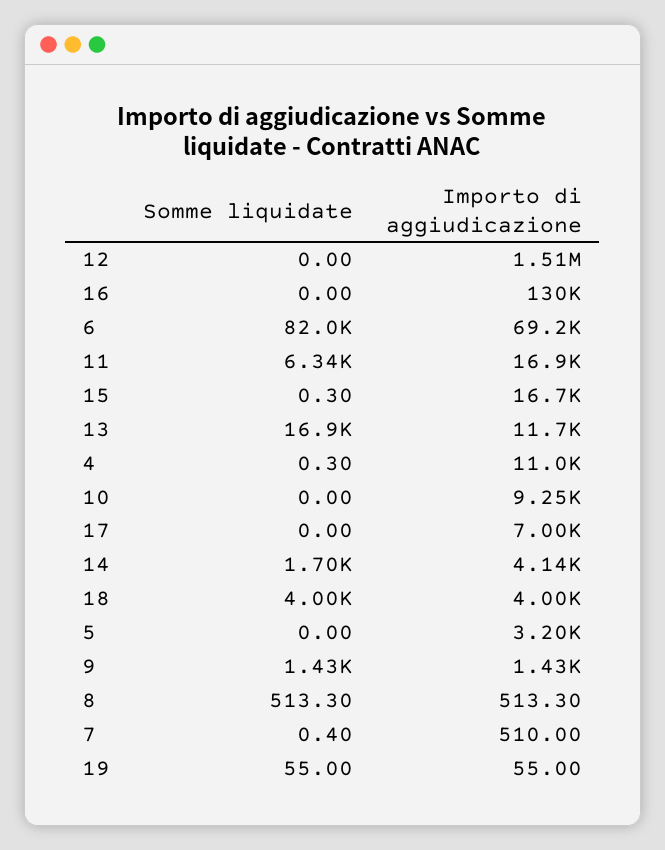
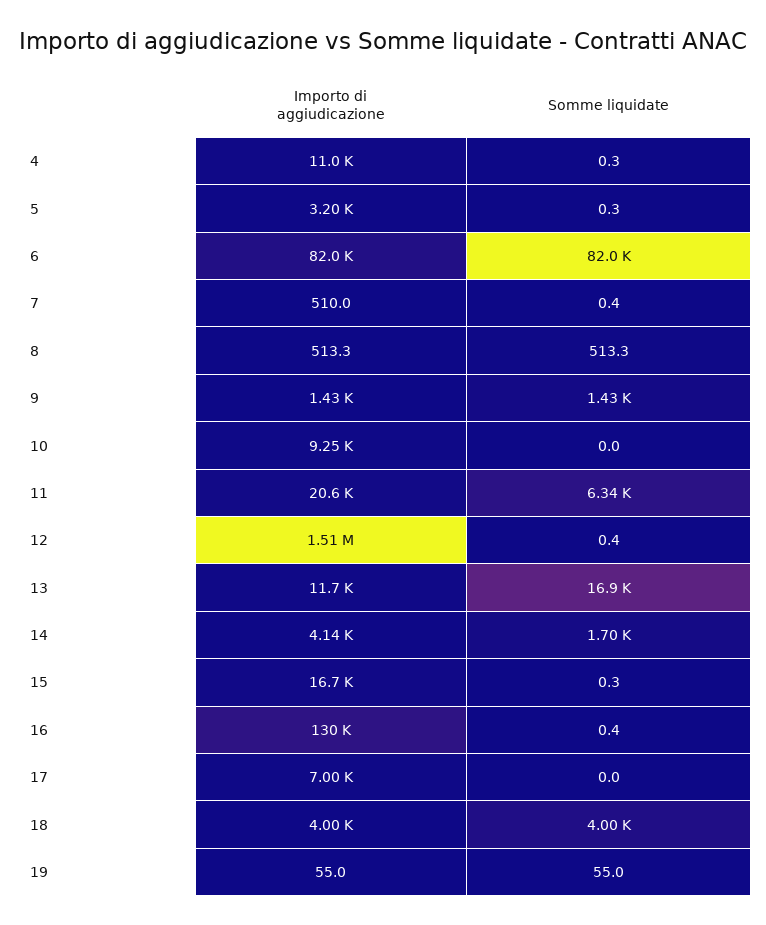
Somme liquidate, 12: 0 -> 0.4
Somme liquidate, 16: 0 -> 0.4
Importo di aggiudicazione, 6: 69200 -> 82000
Importo di aggiudicazione, 11: 16900 -> 20600
Somme liquidate, 5: 0 -> 0.3

